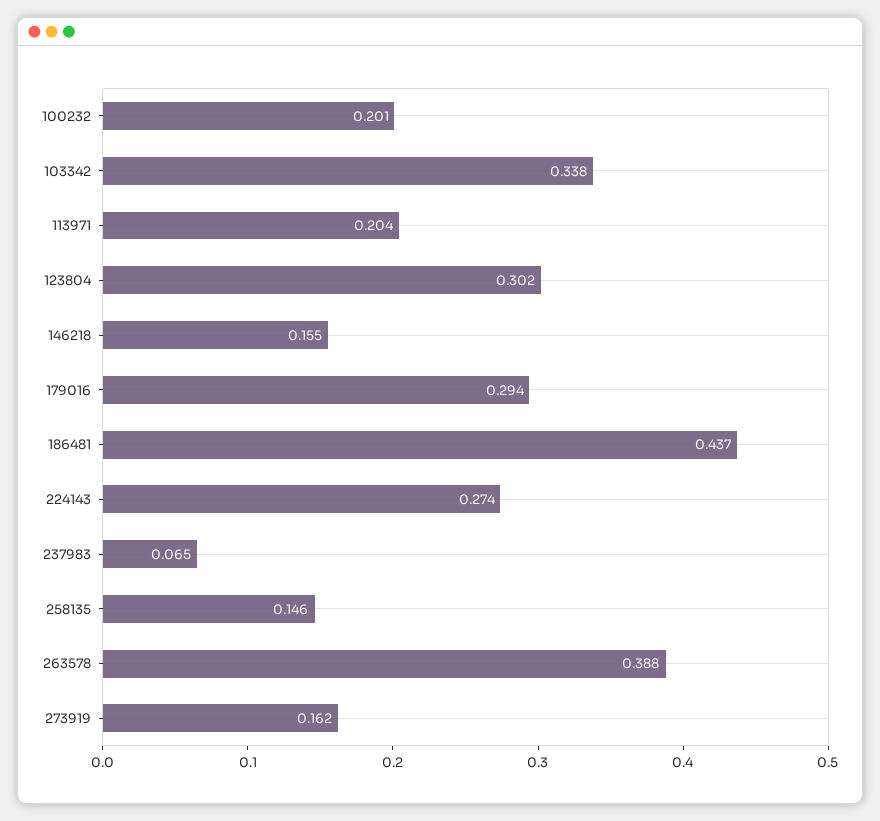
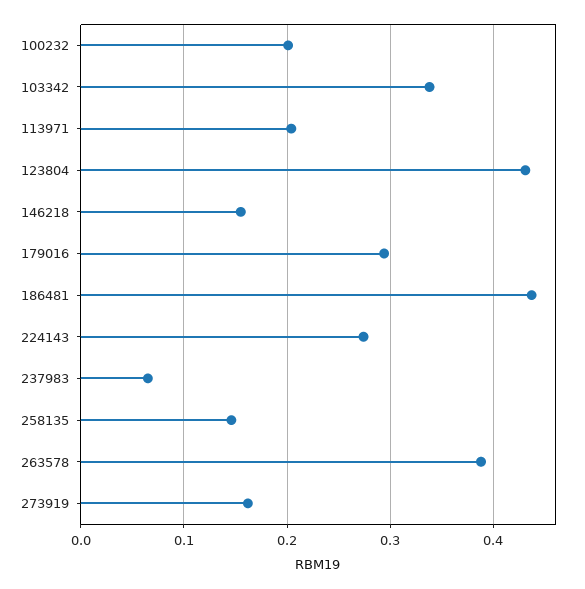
123804: 0.302 -> 0.43

